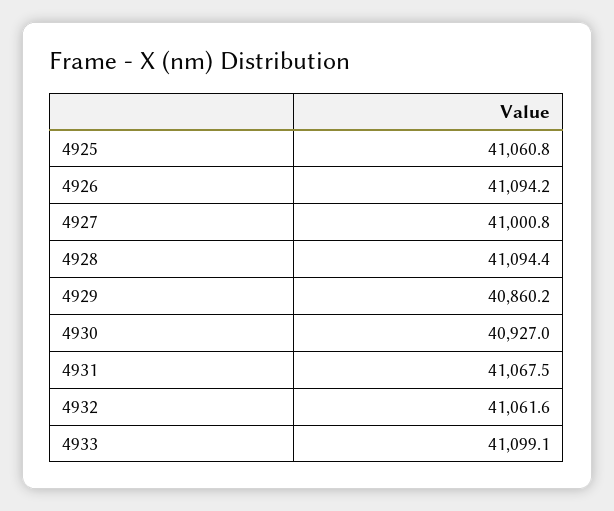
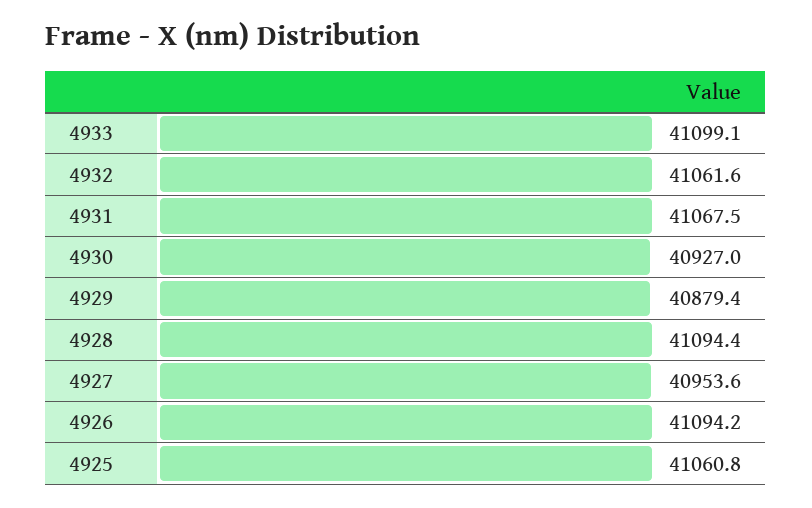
4927: 41000.8 -> 40953.6
4929: 40860.2 -> 40879.4

